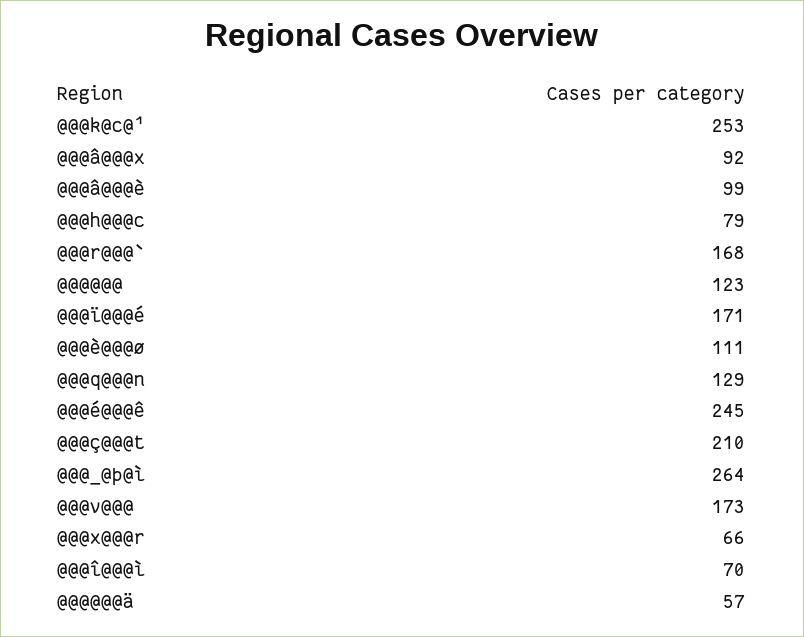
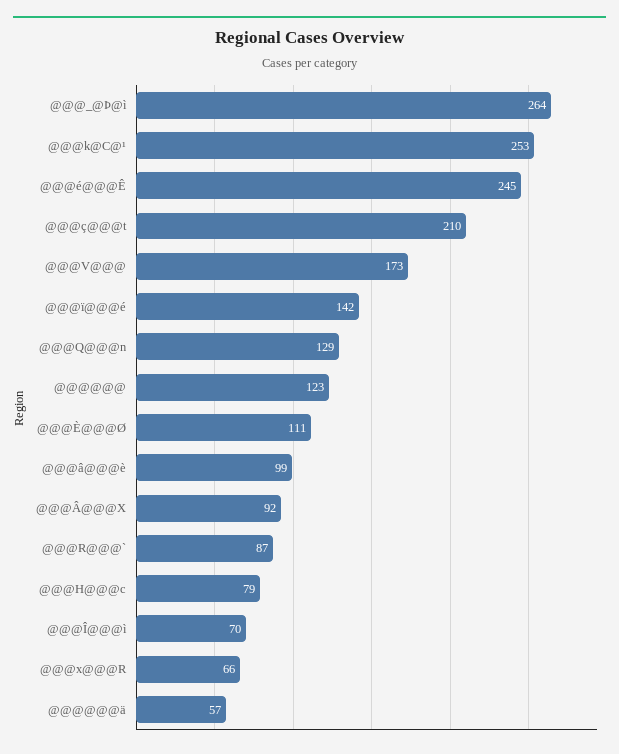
@@@r@@@`: 168 -> 87
@@@ï@@@é: 171 -> 142

